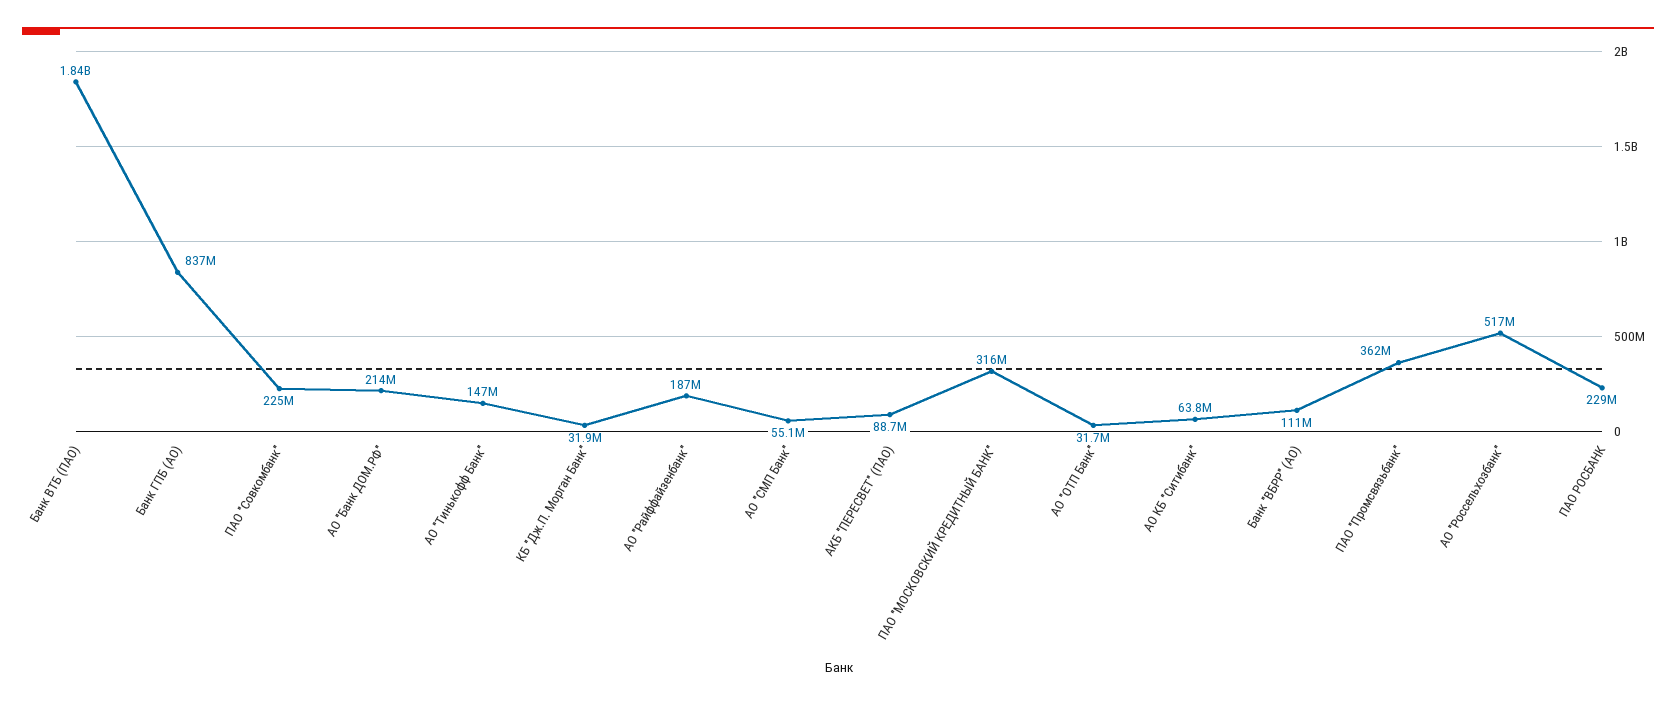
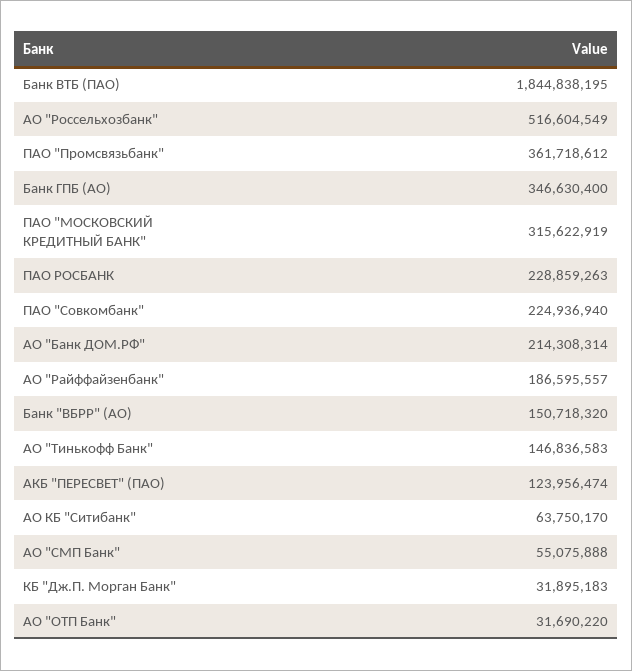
Банк ГПБ (АО): 837000000 -> 346630400
АКБ "ПЕРЕСВЕТ" (ПАО): 88700000 -> 123956474
Банк "ВБРР" (АО): 111000000 -> 150718320

